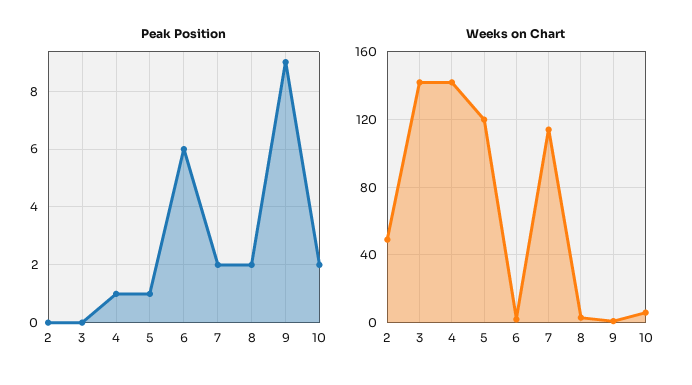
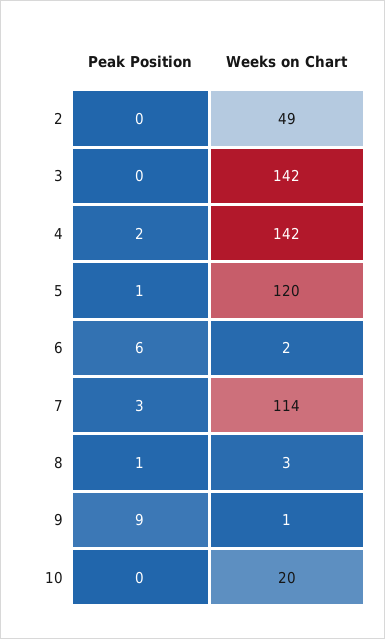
Peak Position, 4: 1 -> 2
Peak Position, 7: 2 -> 3
Peak Position, 8: 2 -> 1
Peak Position, 10: 2 -> 0
Weeks on Chart, 10: 5 -> 20

